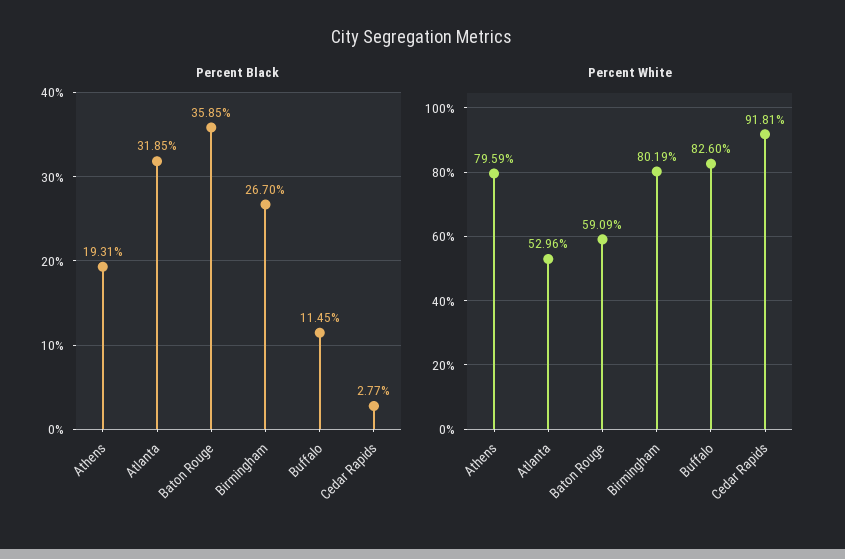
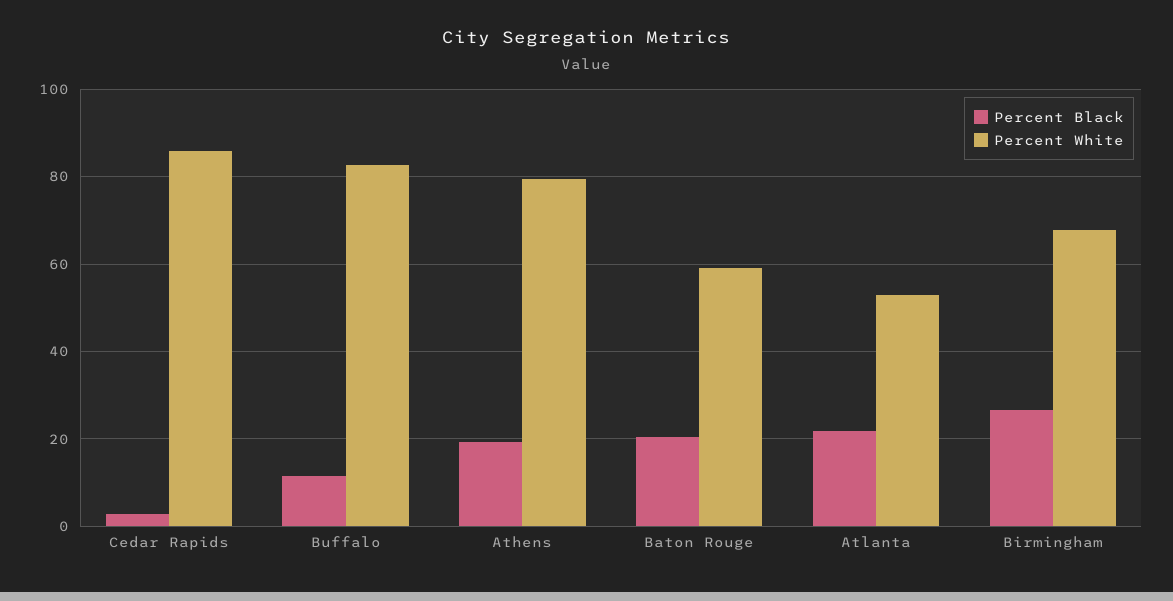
Percent Black, Atlanta: 31.85 -> 22
Percent Black, Baton Rouge: 35.85 -> 20
Percent White, Birmingham: 80.19 -> 68
Percent White, Cedar Rapids: 91.81 -> 86

